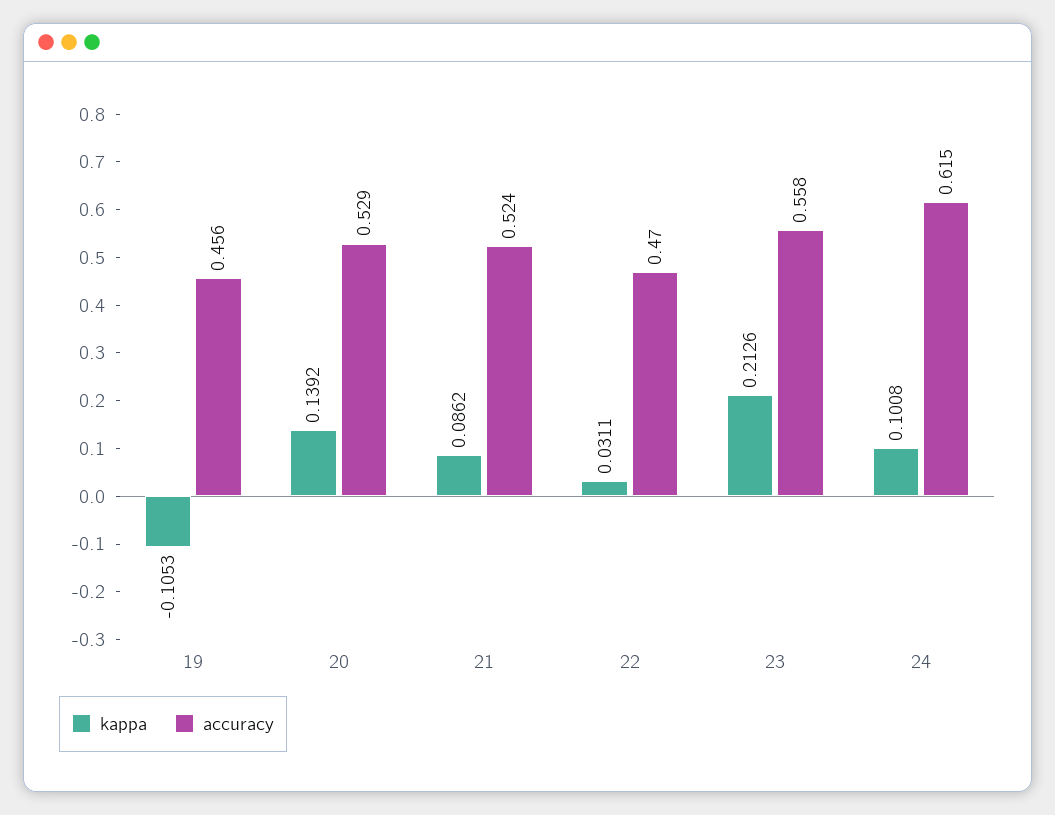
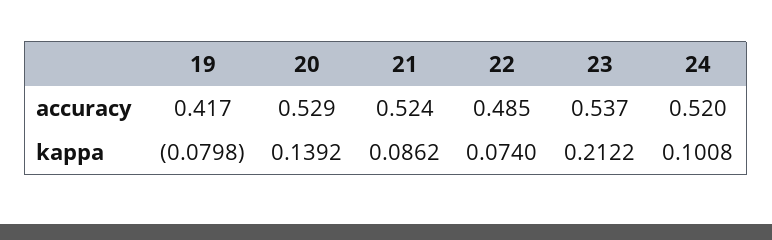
kappa, 19: -0.1053 -> -0.0798
accuracy, 19: 0.456 -> 0.417
kappa, 22: 0.0311 -> 0.074
accuracy, 22: 0.47 -> 0.485
kappa, 23: 0.2126 -> 0.2122
accuracy, 23: 0.558 -> 0.537
accuracy, 24: 0.615 -> 0.52

